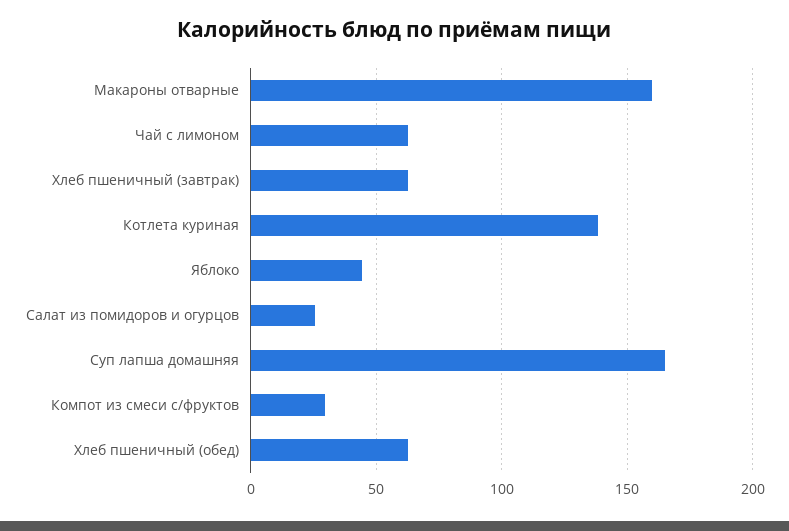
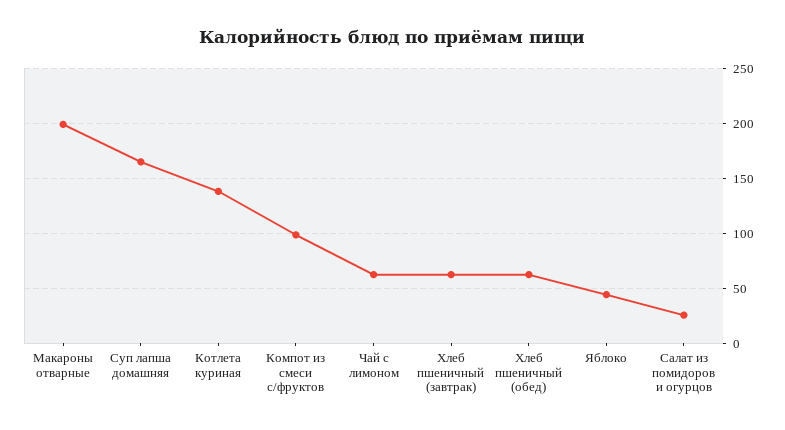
Макароны отварные: 160 -> 200
Компот из смеси с/фруктов: 30 -> 100

